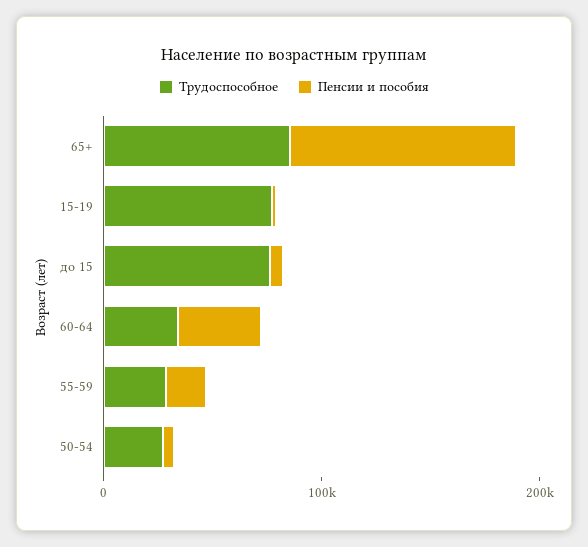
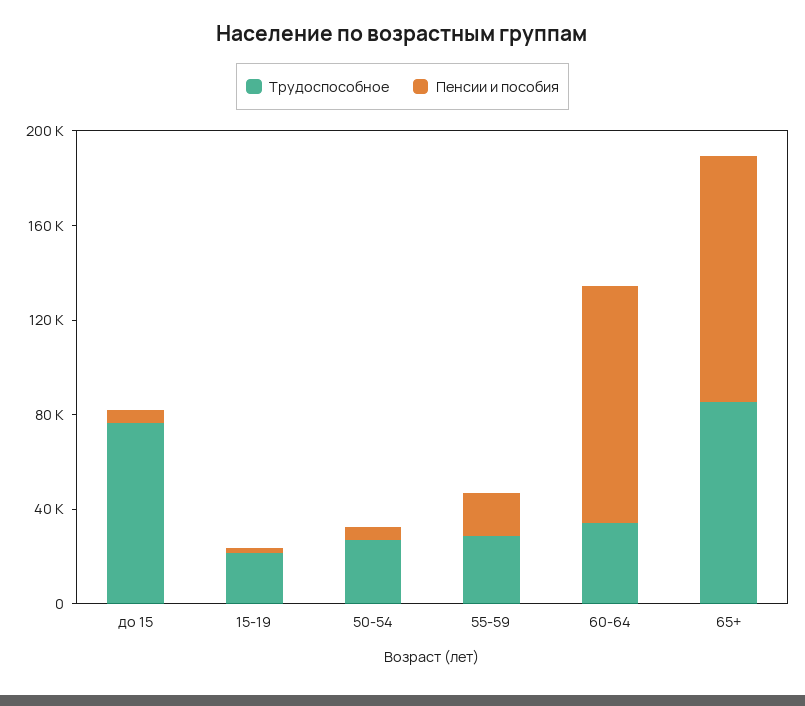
Трудоспособное, 15-19: 80000 -> 20000
Пенсии и пособия, 60-64: 40000 -> 100000

